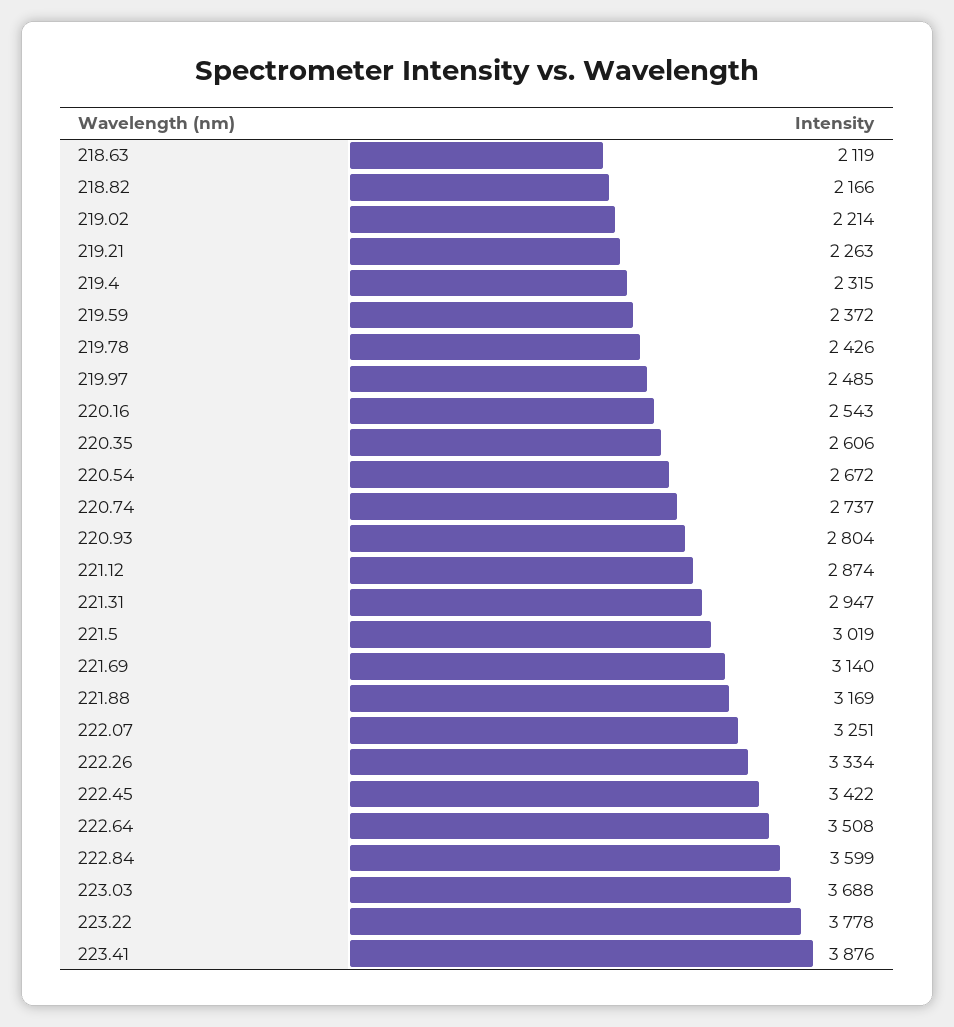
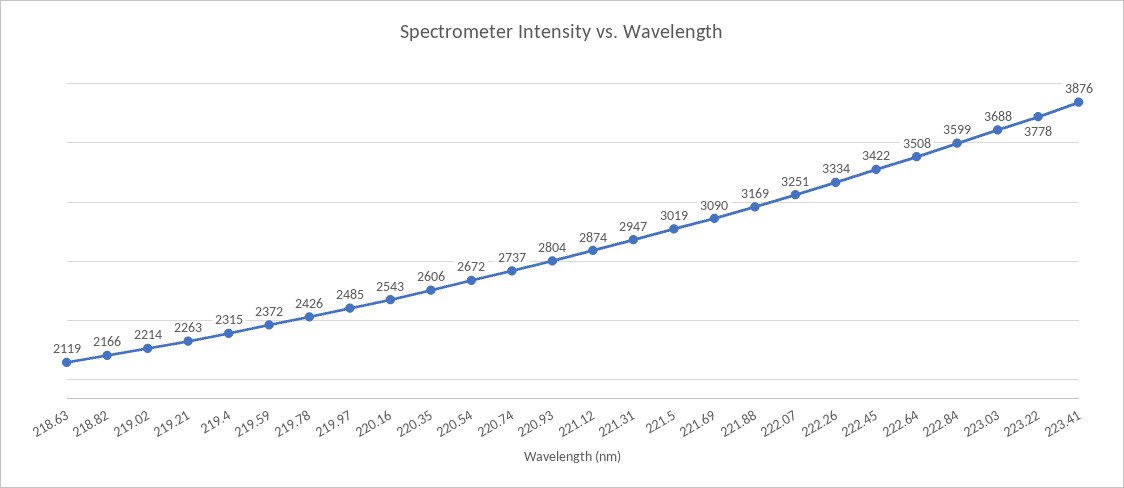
221.69: 3140 -> 3090

